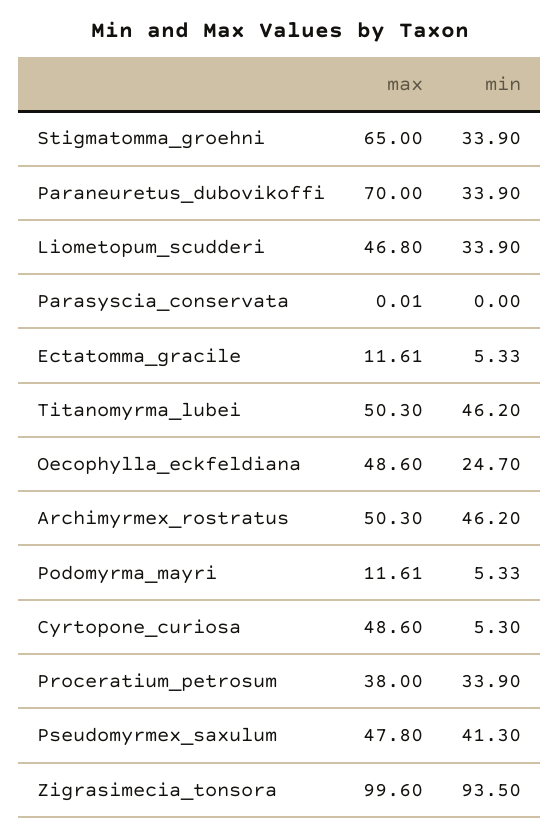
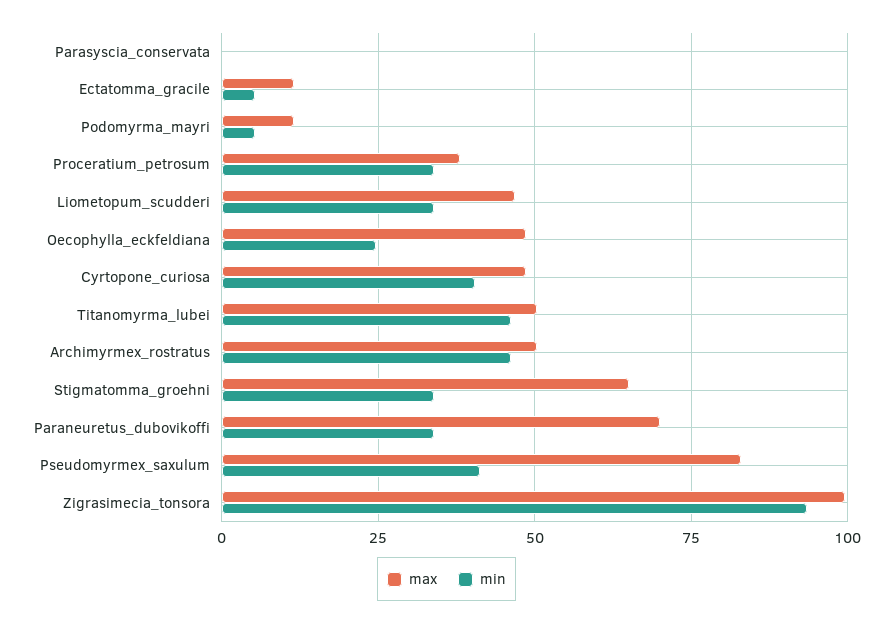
min, Cyrtopone_curiosa: 5.3 -> 40
max, Pseudomyrmex_saxulum: 47.8 -> 82.5

